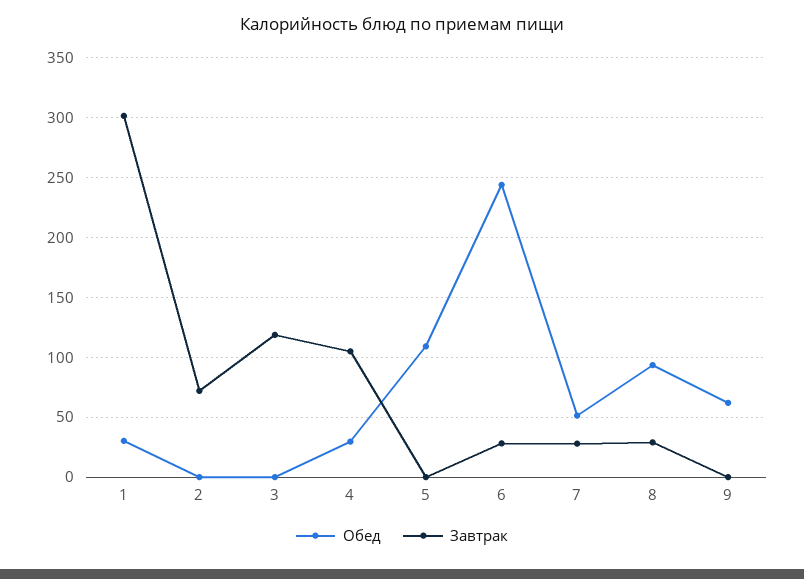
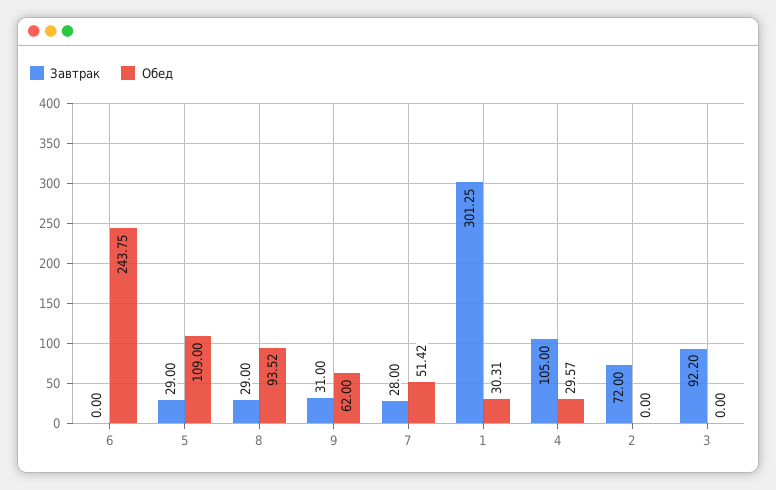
Завтрак, 3: 120 -> 92.2
Завтрак, 5: 0 -> 29
Завтрак, 6: 30 -> 0
Завтрак, 9: 0 -> 31

